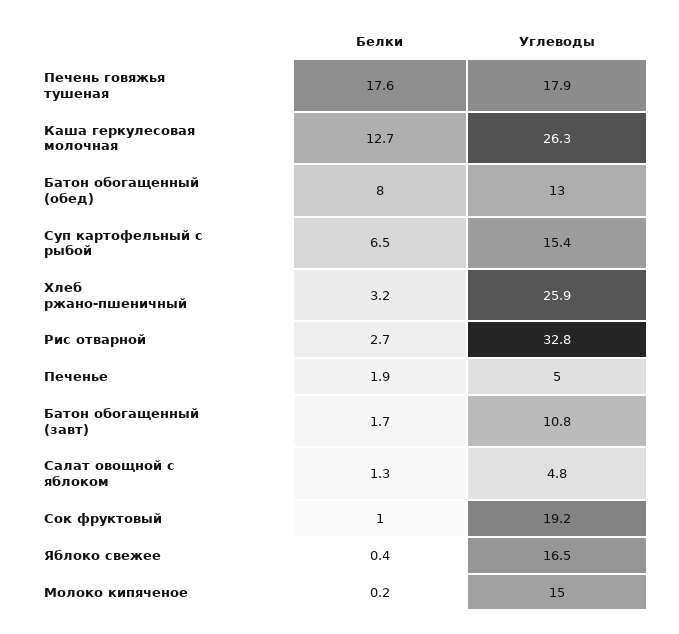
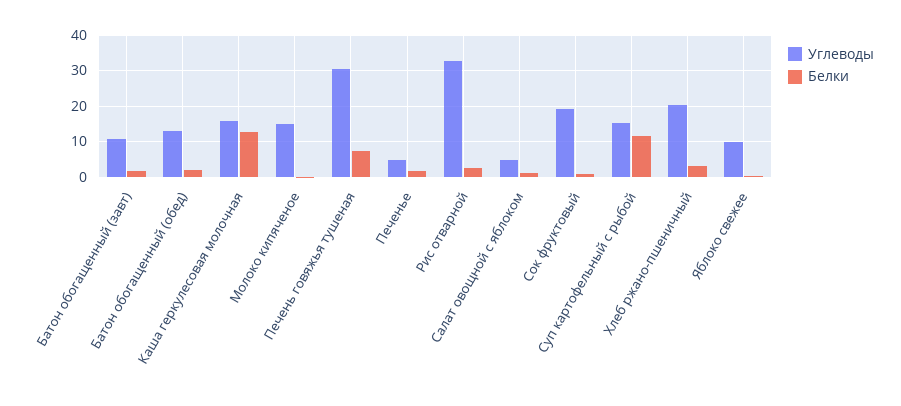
Белки, Печень говяжья тушеная: 17.6 -> 8
Углеводы, Печень говяжья тушеная: 17.9 -> 30
Углеводы, Каша геркулесовая молочная: 26.3 -> 16
Белки, Батон обогащенный (обед): 8 -> 2
Белки, Суп картофельный с рыбой: 6.5 -> 12
Углеводы, Хлеб ржано-пшеничный: 25.9 -> 20
Углеводы, Яблоко свежее: 16.5 -> 10

